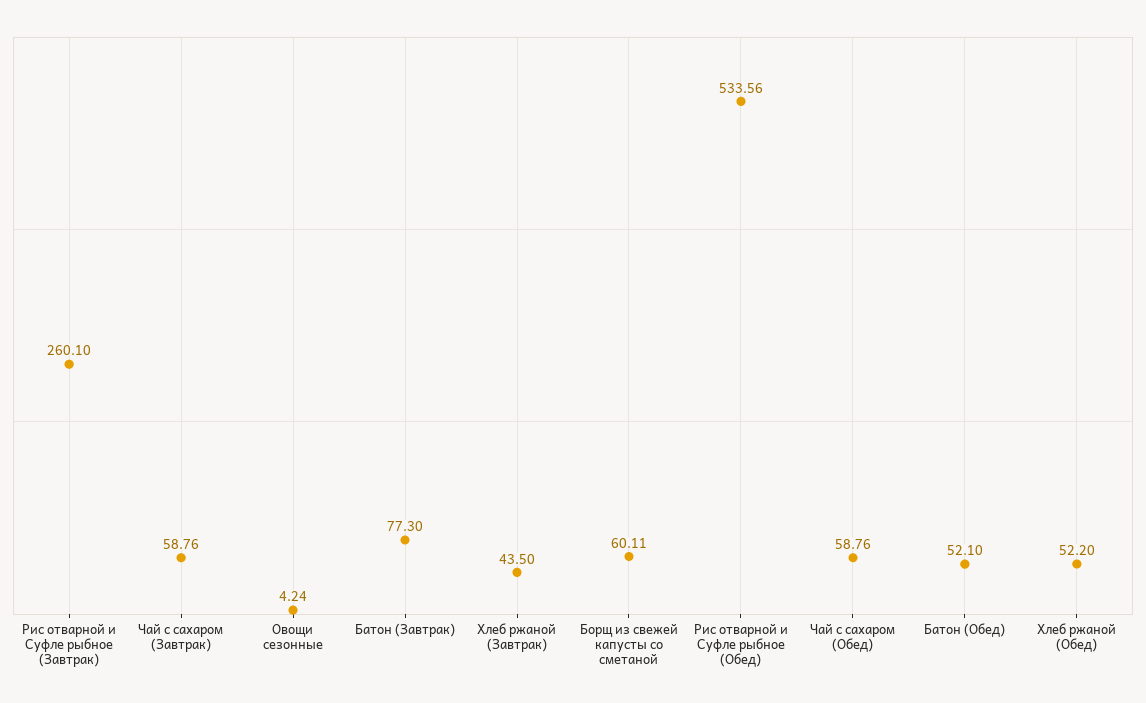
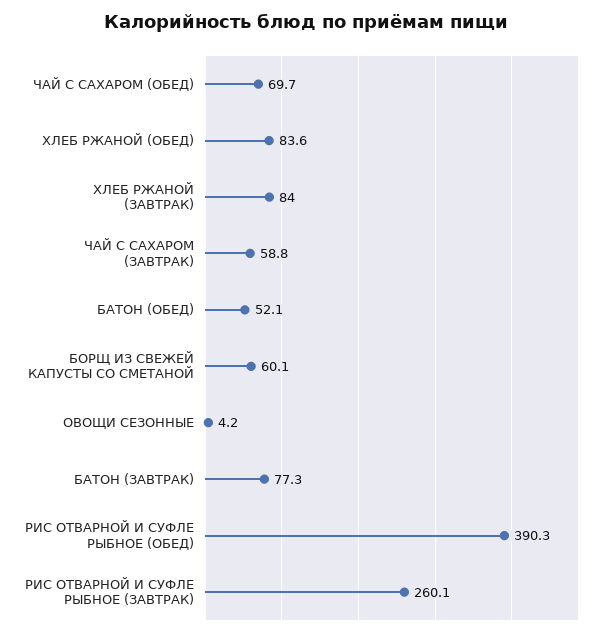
Хлеб ржаной (Завтрак): 43.5 -> 84
Рис отварной и Суфле рыбное (Обед): 533.56 -> 390.3
Чай с сахаром (Обед): 58.76 -> 69.7
Хлеб ржаной (Обед): 52.2 -> 83.6

